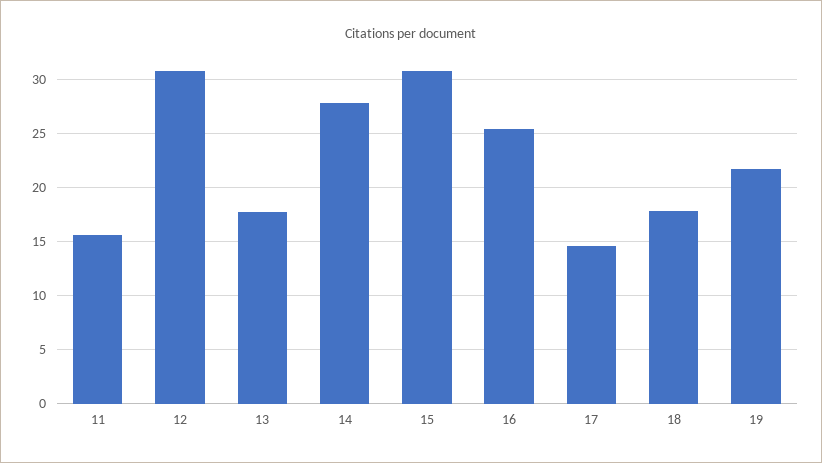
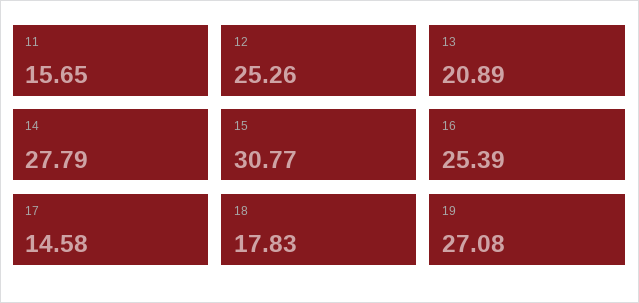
12: 31 -> 25.26
13: 18 -> 20.89
19: 22 -> 27.08

